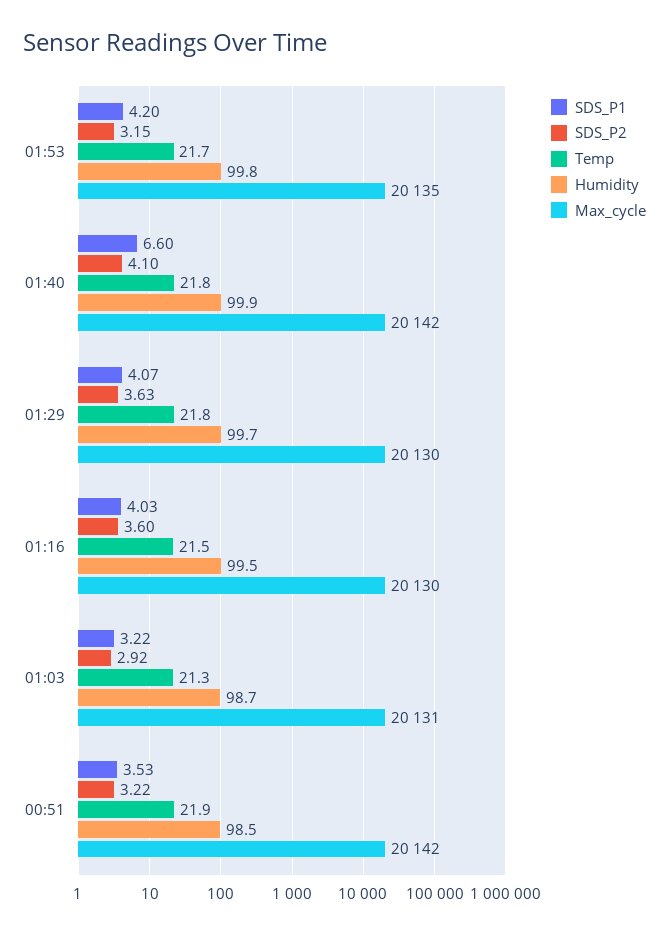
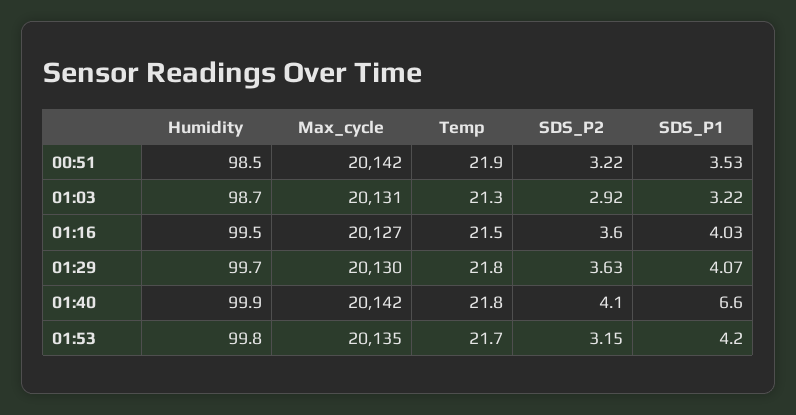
Max_cycle, 01:16: 20130 -> 20127

